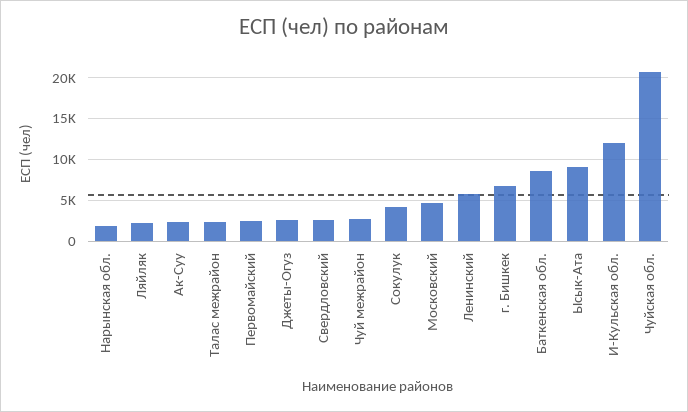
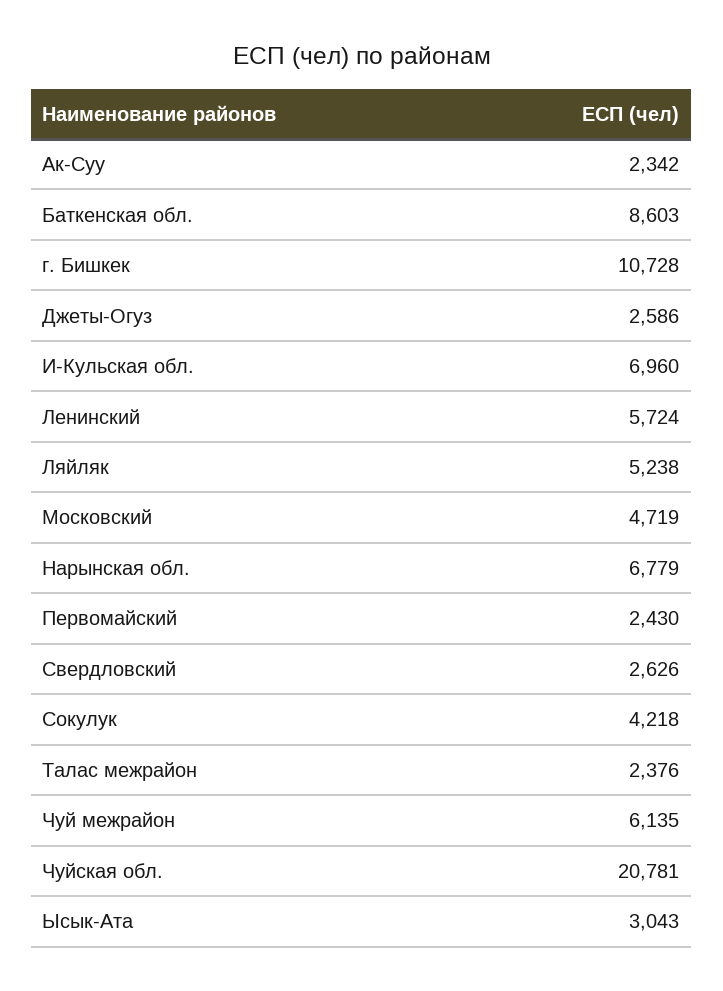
Нарынская обл.: 2000 -> 6779
Ляйляк: 2000 -> 5238
Чуй межрайон: 3000 -> 6135
г. Бишкек: 7000 -> 10728
Ысык-Ата: 9000 -> 3043
И-Кульская обл.: 12000 -> 6960

